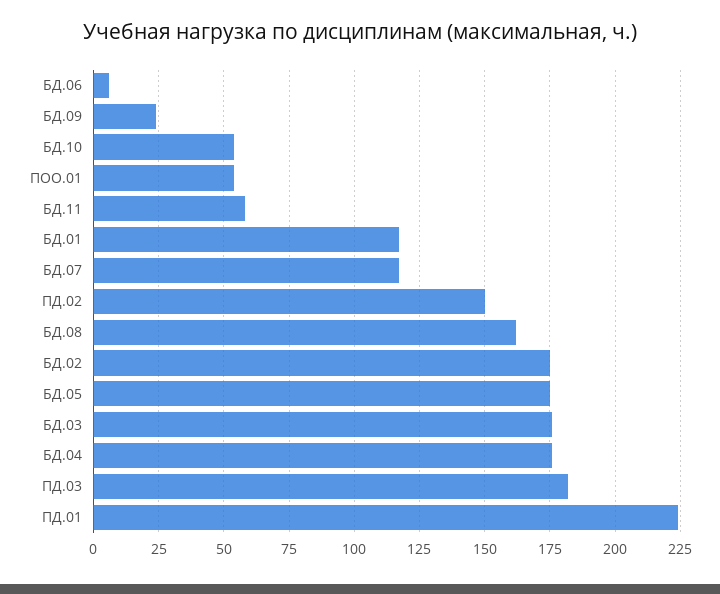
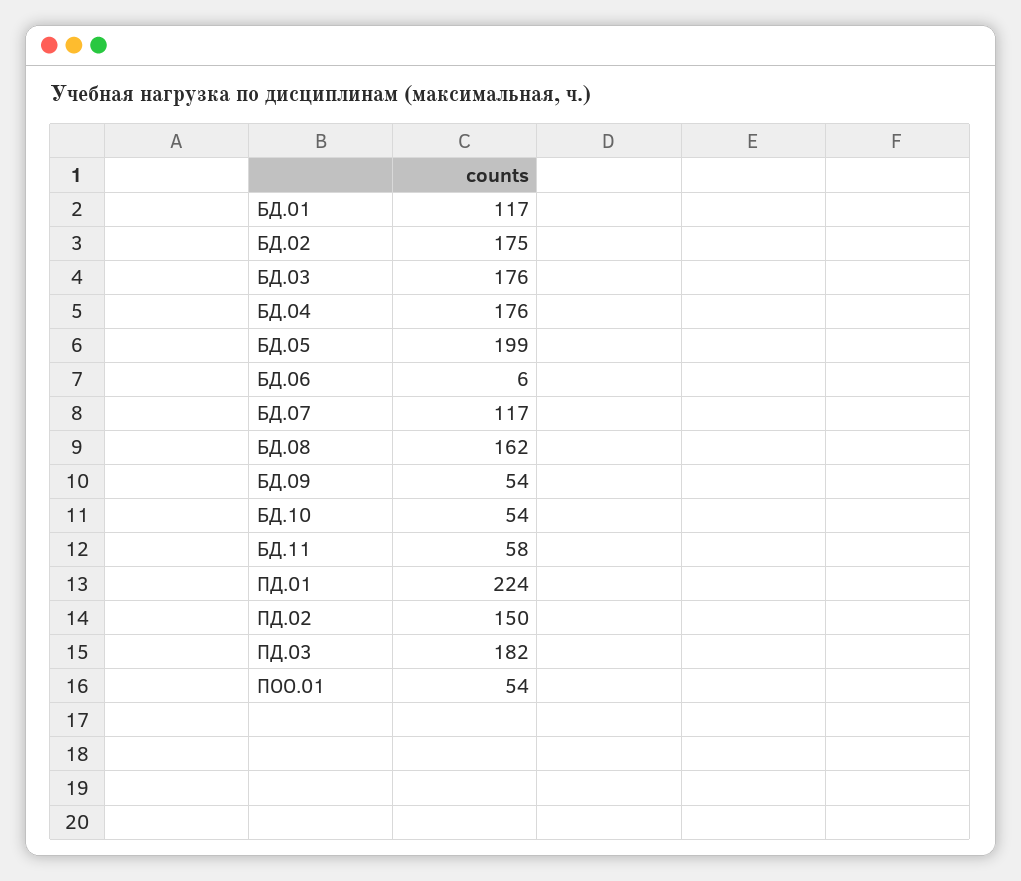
БД.09: 25 -> 54
БД.05: 175 -> 199

